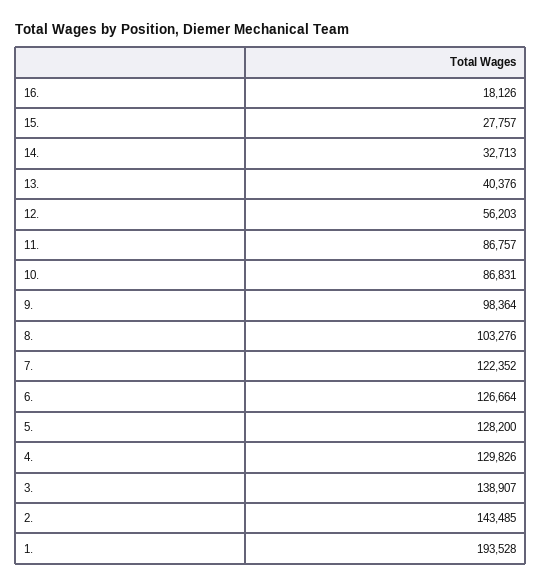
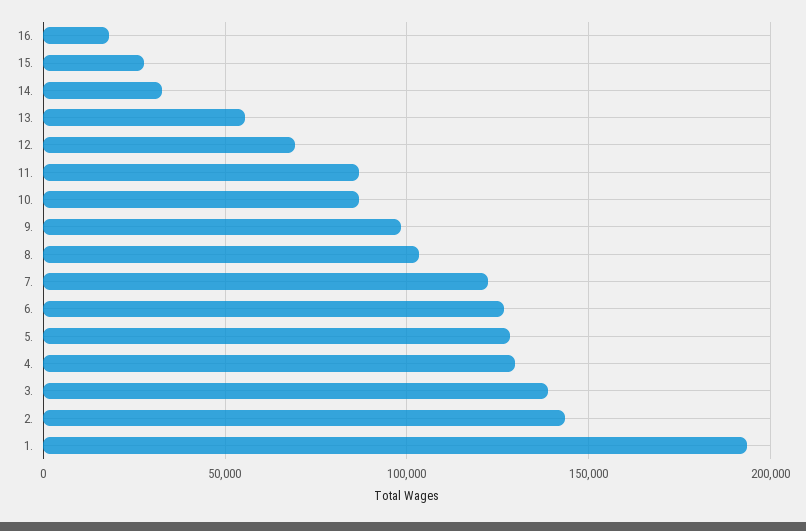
13.: 40376 -> 55000
12.: 56203 -> 70000

